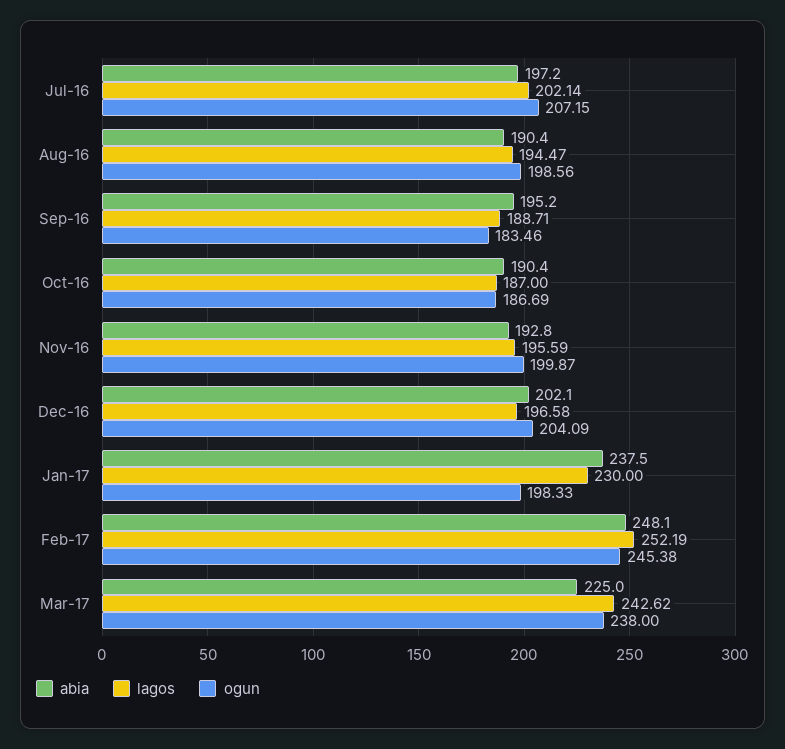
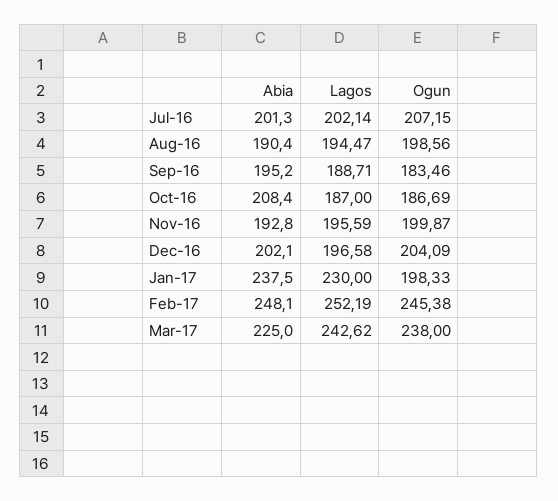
abia, Jul-16: 197.2 -> 201.3
abia, Oct-16: 190.4 -> 208.4

